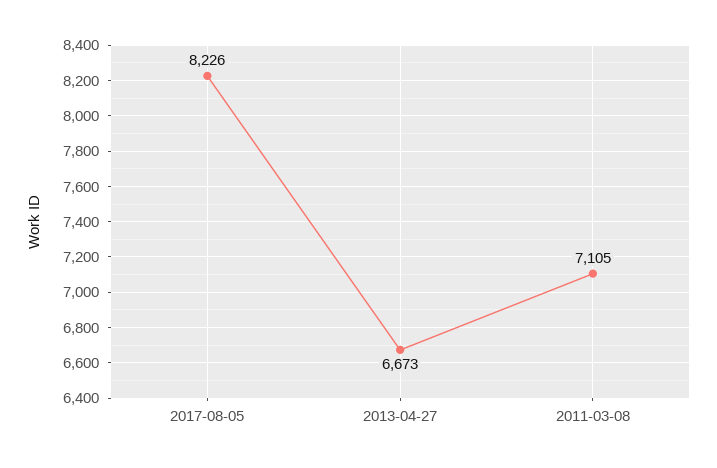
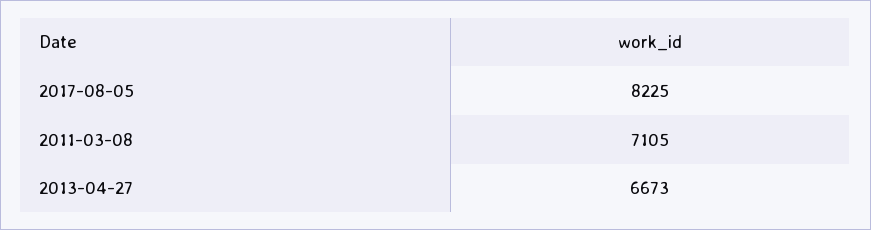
2017-08-05: 8226 -> 8225

